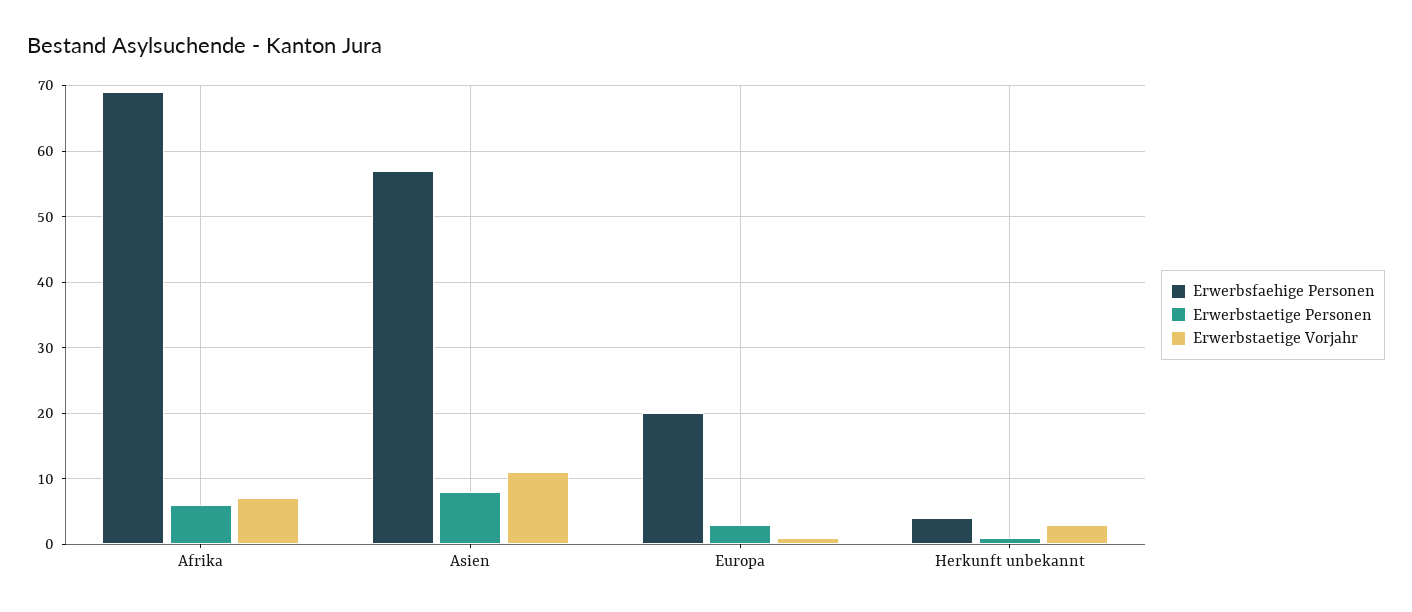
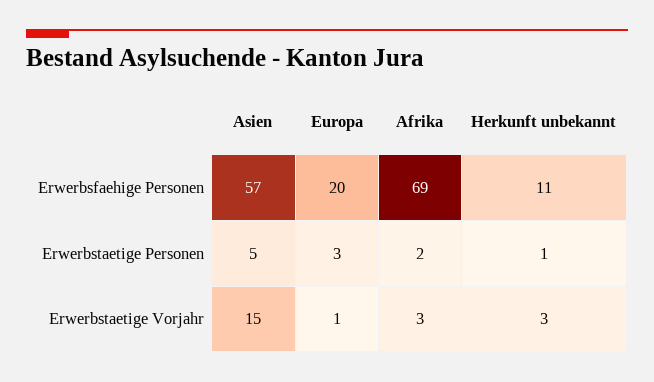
Erwerbstaetige Personen, Afrika: 6 -> 2
Erwerbstaetige Vorjahr, Afrika: 7 -> 3
Erwerbstaetige Personen, Asien: 8 -> 5
Erwerbstaetige Vorjahr, Asien: 11 -> 15
Erwerbsfaehige Personen, Herkunft unbekannt: 4 -> 11

